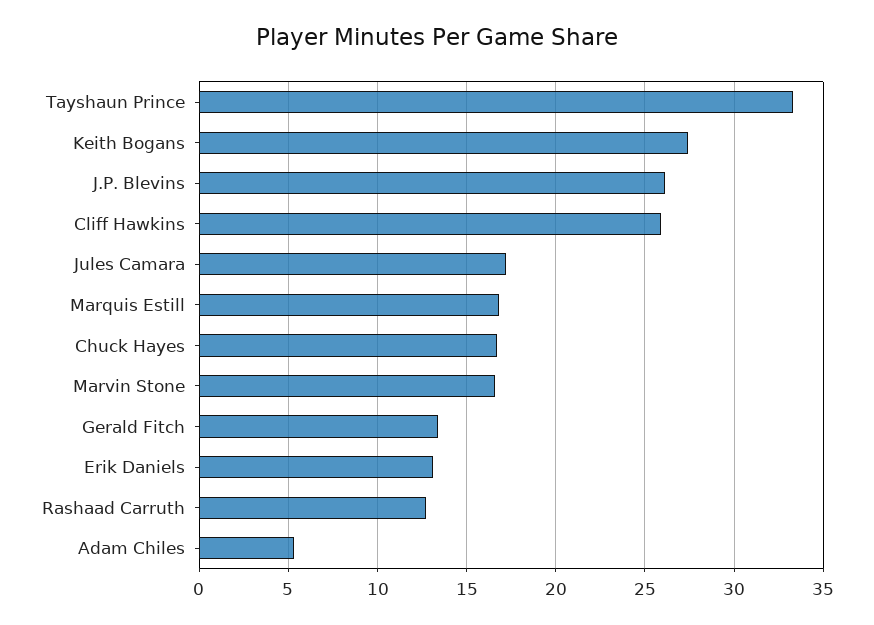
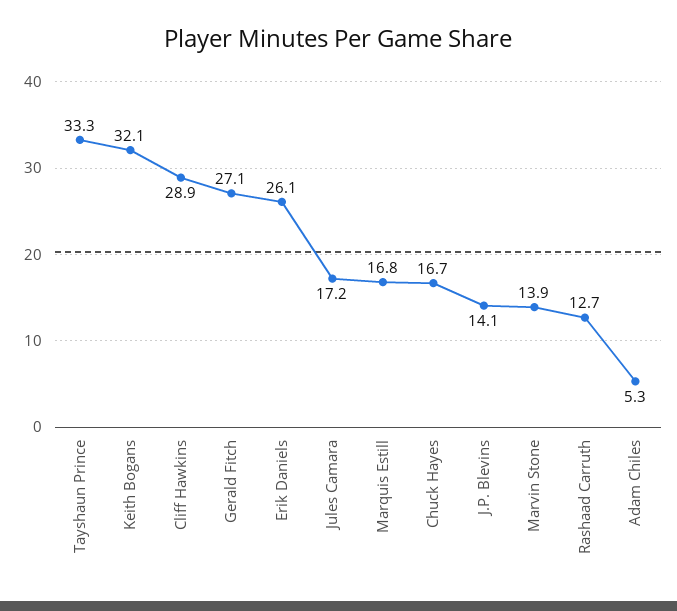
Keith Bogans: 27.5 -> 32.1
J.P. Blevins: 26 -> 14.1
Cliff Hawkins: 26 -> 28.9
Marvin Stone: 16.5 -> 13.9
Gerald Fitch: 13.5 -> 27.1
Erik Daniels: 13 -> 26.1

